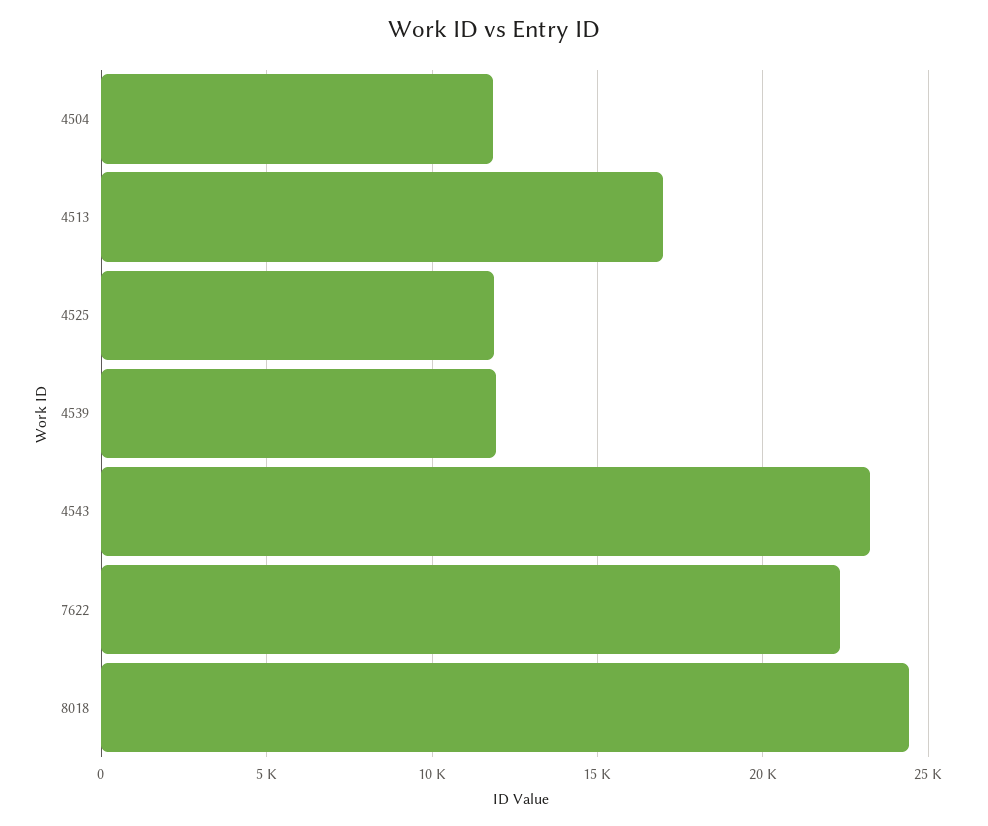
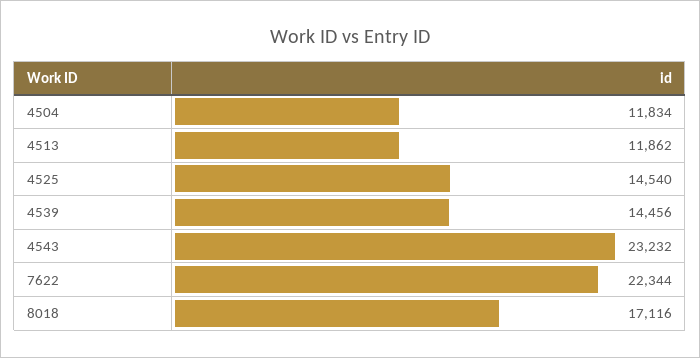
4513: 17000 -> 11862
4525: 12000 -> 14540
4539: 12000 -> 14456
8018: 24500 -> 17116

